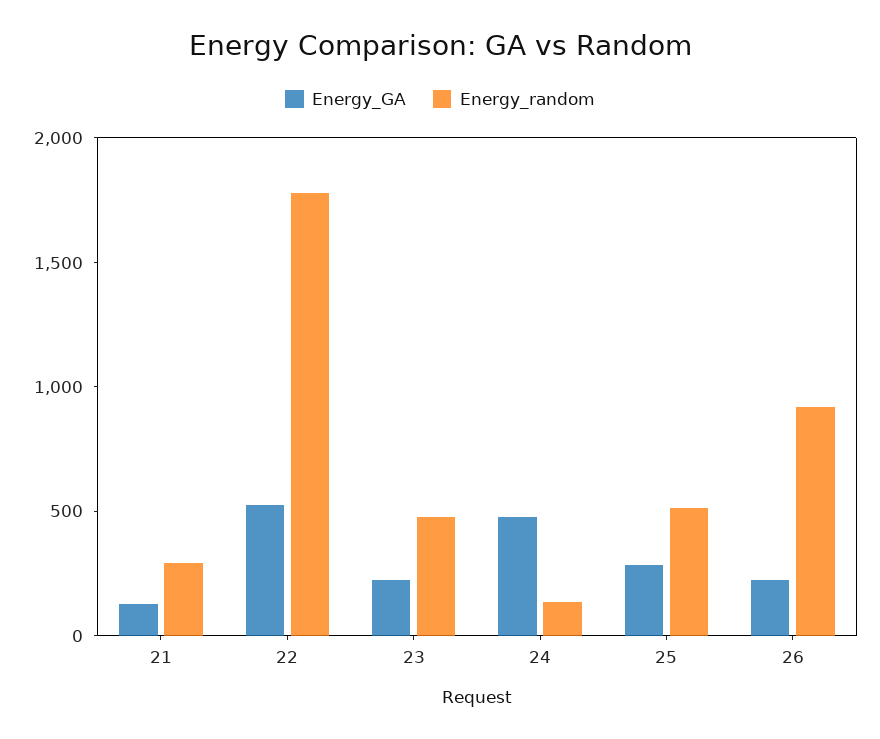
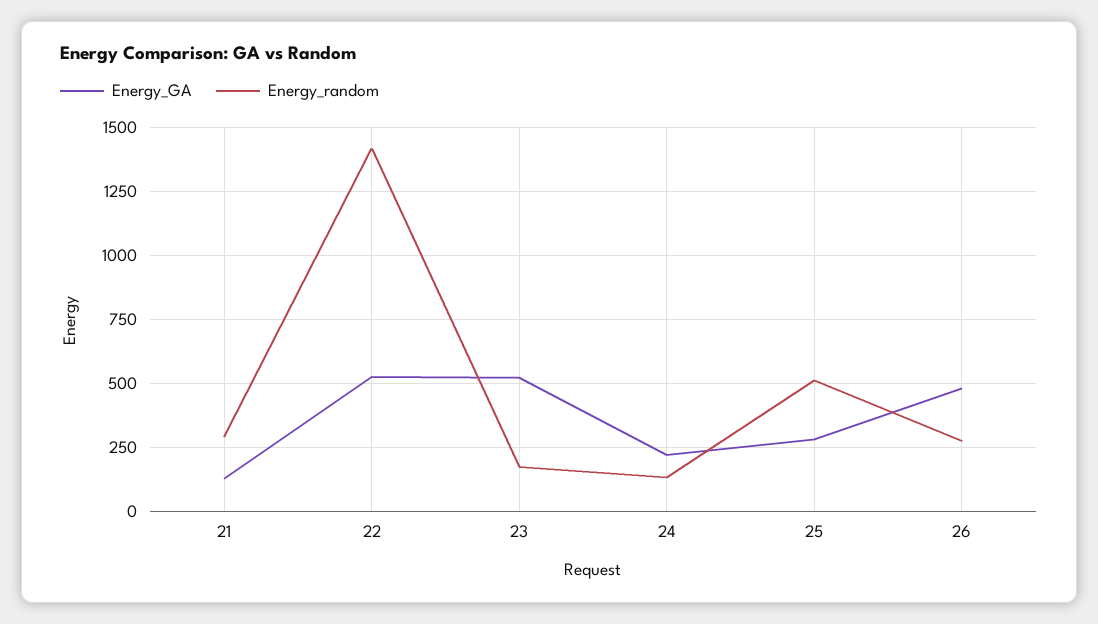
Energy_random, 22: 1800 -> 1425
Energy_GA, 23: 200 -> 525
Energy_random, 23: 500 -> 175
Energy_GA, 24: 500 -> 225
Energy_GA, 26: 200 -> 475
Energy_random, 26: 900 -> 275

